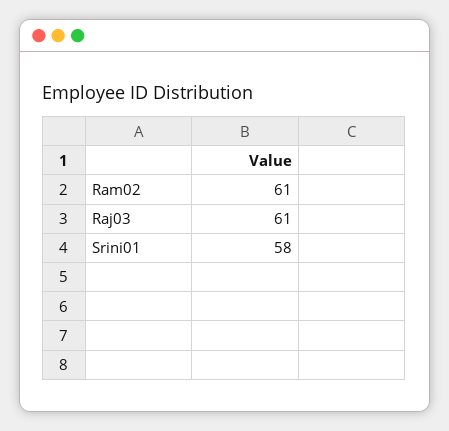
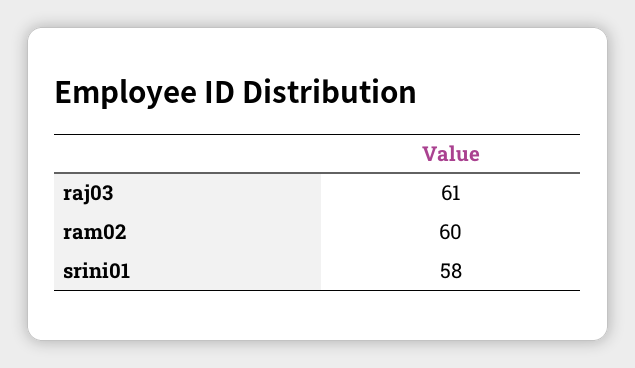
Ram02: 61 -> 60

